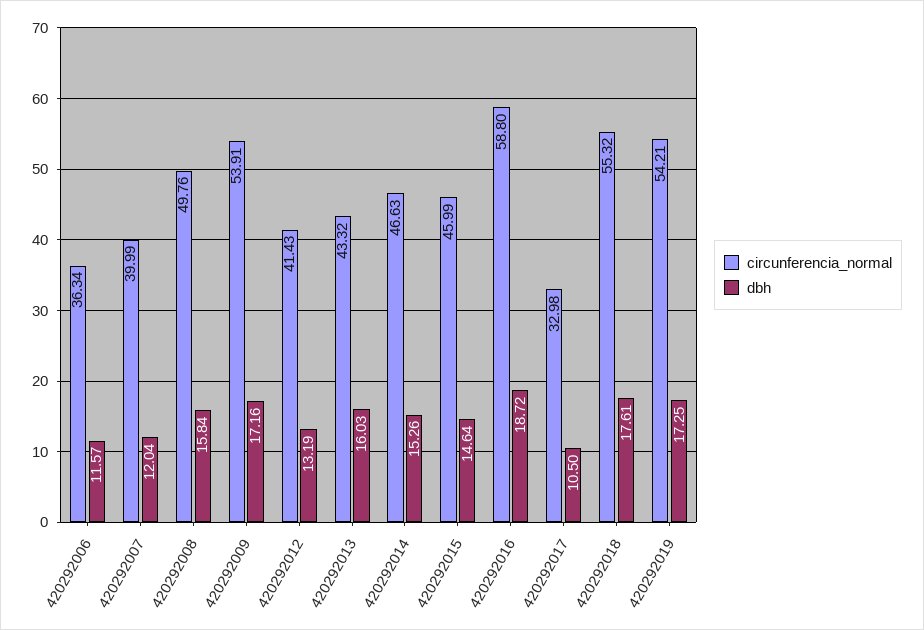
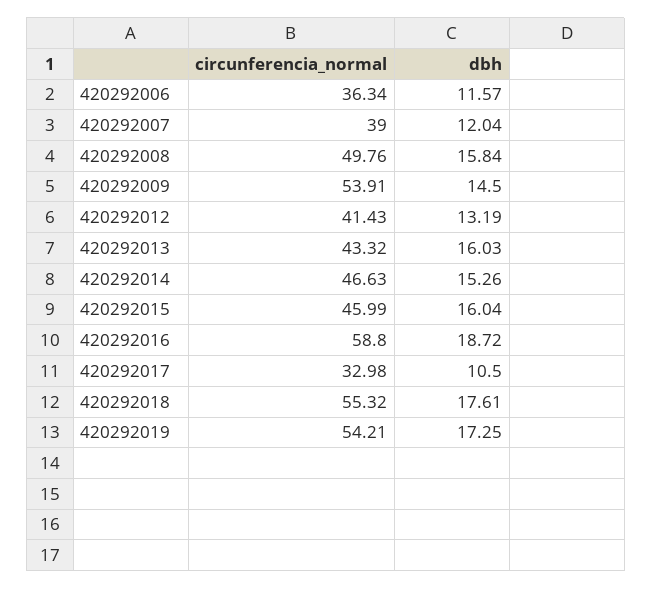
circunferencia_normal, 420292007: 39.99 -> 39
dbh, 420292009: 17.16 -> 14.5
dbh, 420292015: 14.64 -> 16.04

